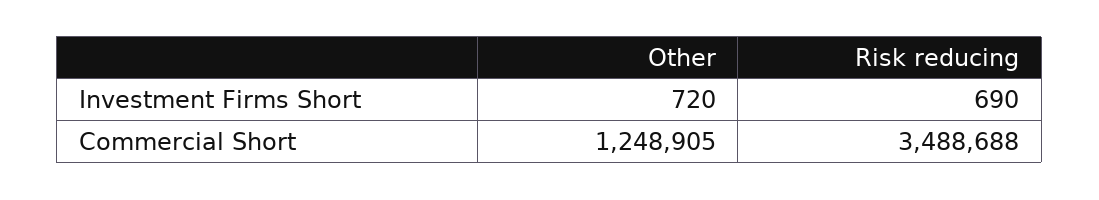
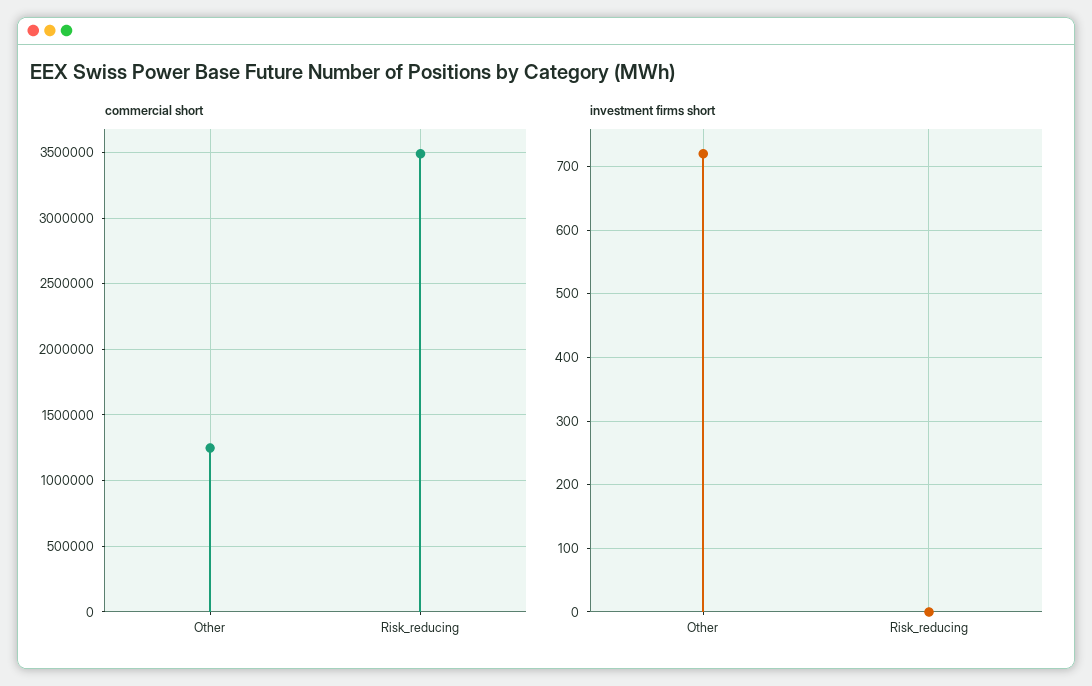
Investment Firms Short, Risk reducing: 690 -> 0

